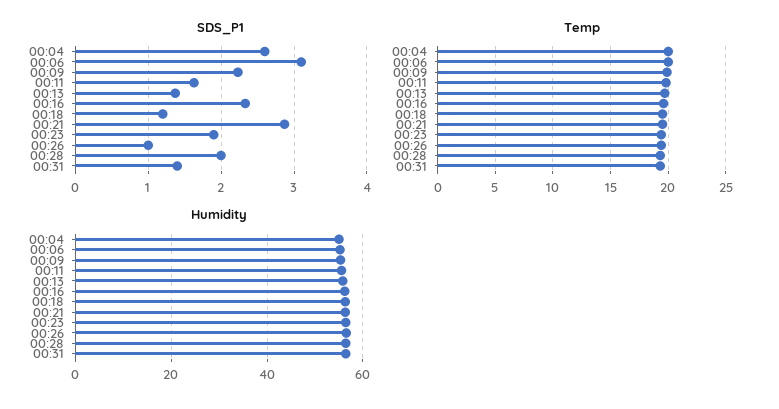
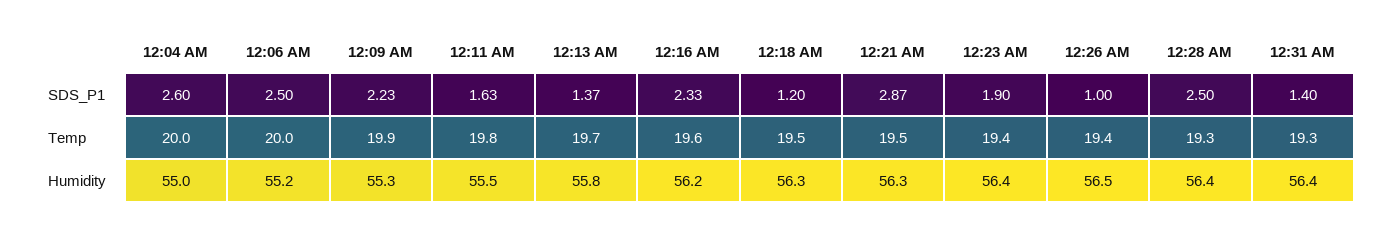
SDS_P1, 00:06: 3.1 -> 2.5
SDS_P1, 00:28: 2 -> 2.5

